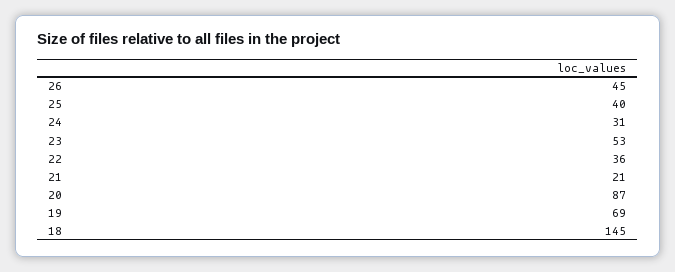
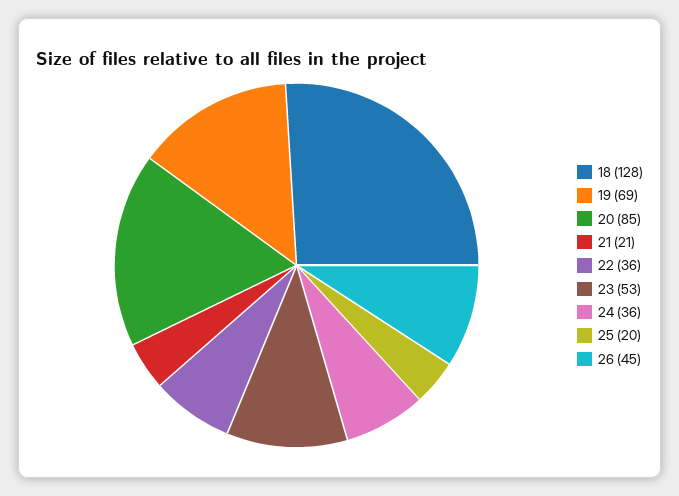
25: 40 -> 20
24: 31 -> 36
20: 87 -> 85
18: 145 -> 128

